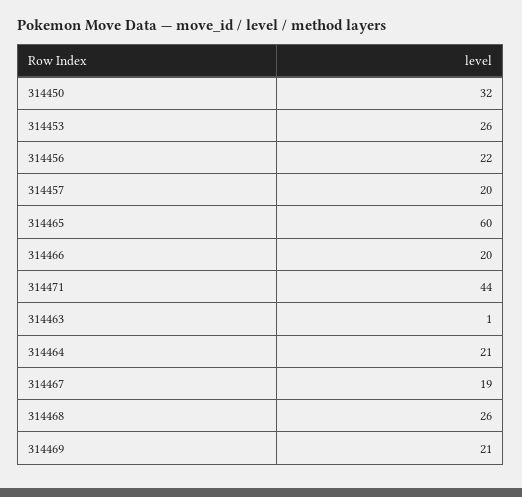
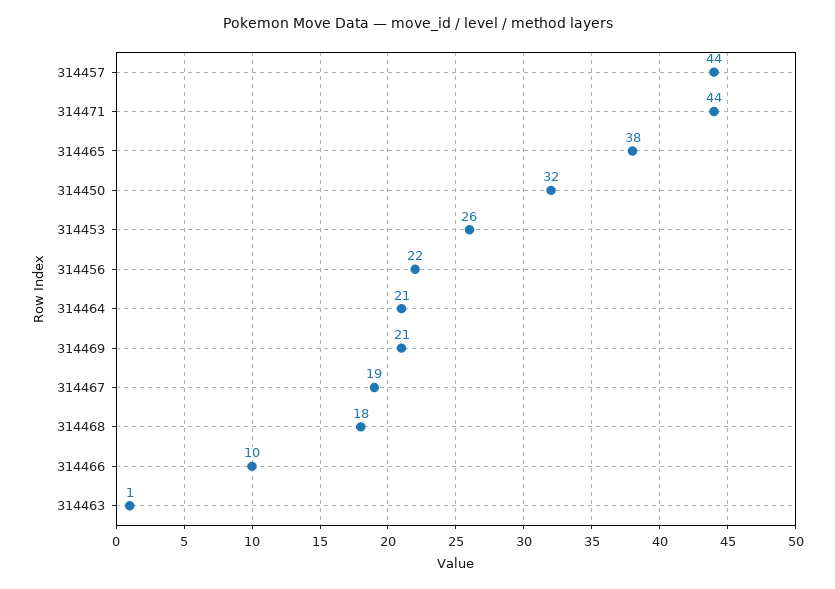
314457: 20 -> 44
314465: 60 -> 38
314466: 20 -> 10
314468: 26 -> 18

